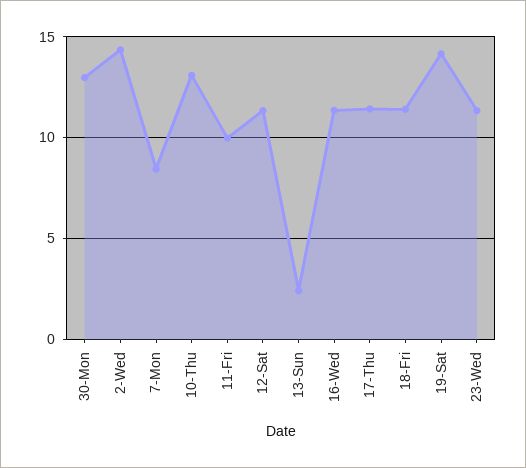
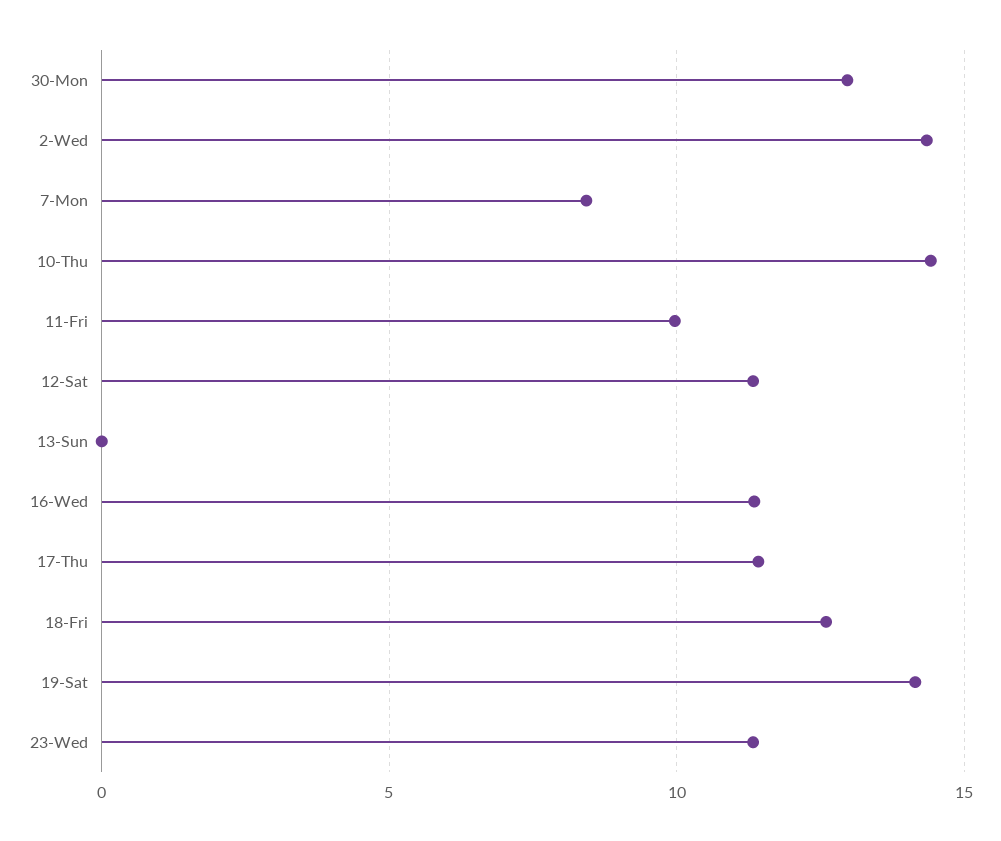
10-Thu: 13 -> 14.5
13-Sun: 2.5 -> 0
18-Fri: 11.5 -> 12.5

